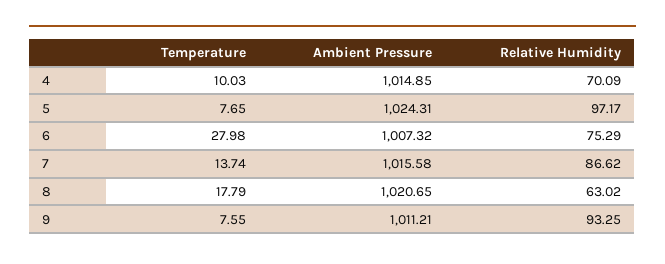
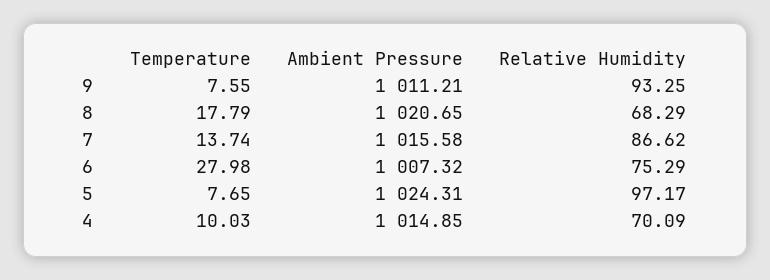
Relative Humidity, 8: 63.02 -> 68.29

